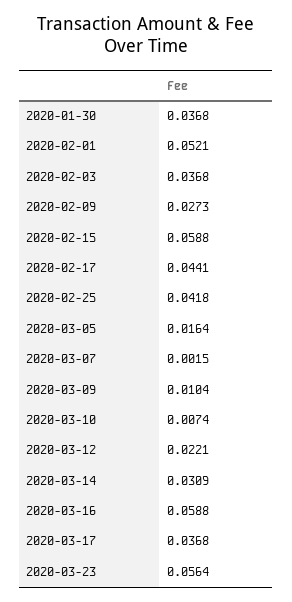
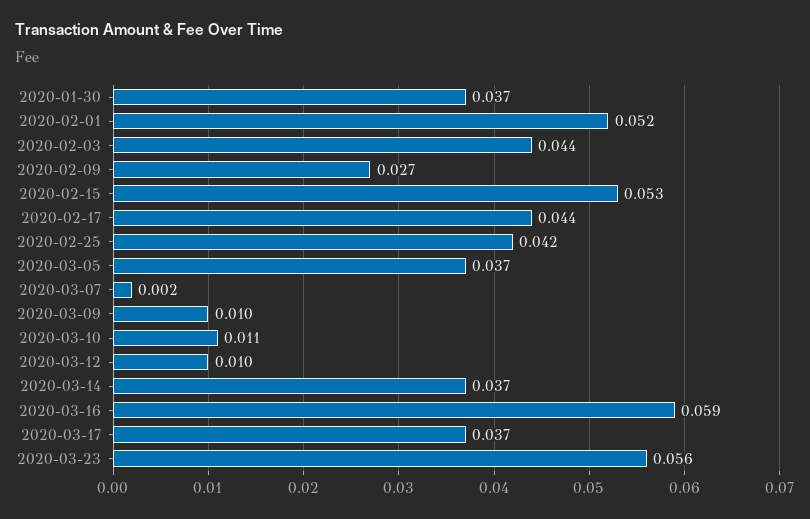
2020-02-03: 0.0368 -> 0.044
2020-02-15: 0.0588 -> 0.053
2020-03-05: 0.0164 -> 0.037
2020-03-10: 0.0074 -> 0.011
2020-03-12: 0.0221 -> 0.01
2020-03-14: 0.0309 -> 0.037

